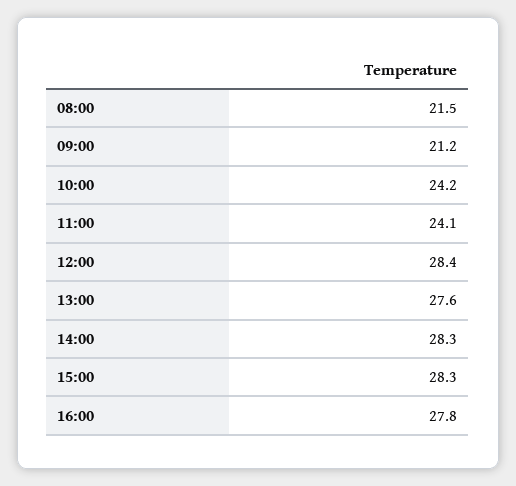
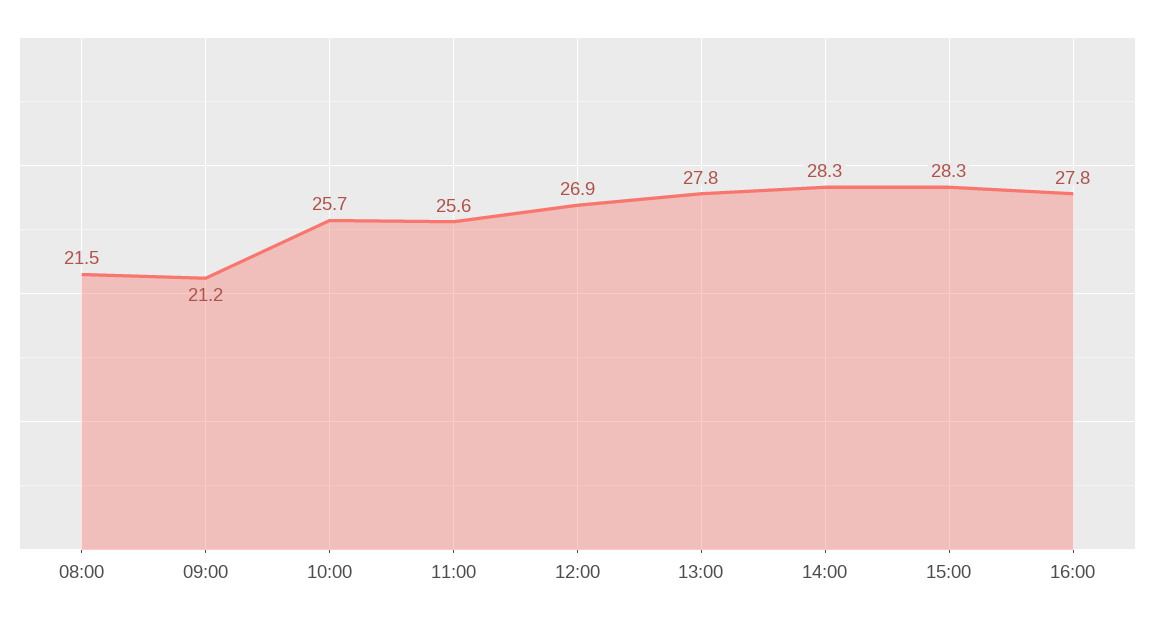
10:00: 24.2 -> 25.7
11:00: 24.1 -> 25.6
12:00: 28.4 -> 26.9
13:00: 27.6 -> 27.8

